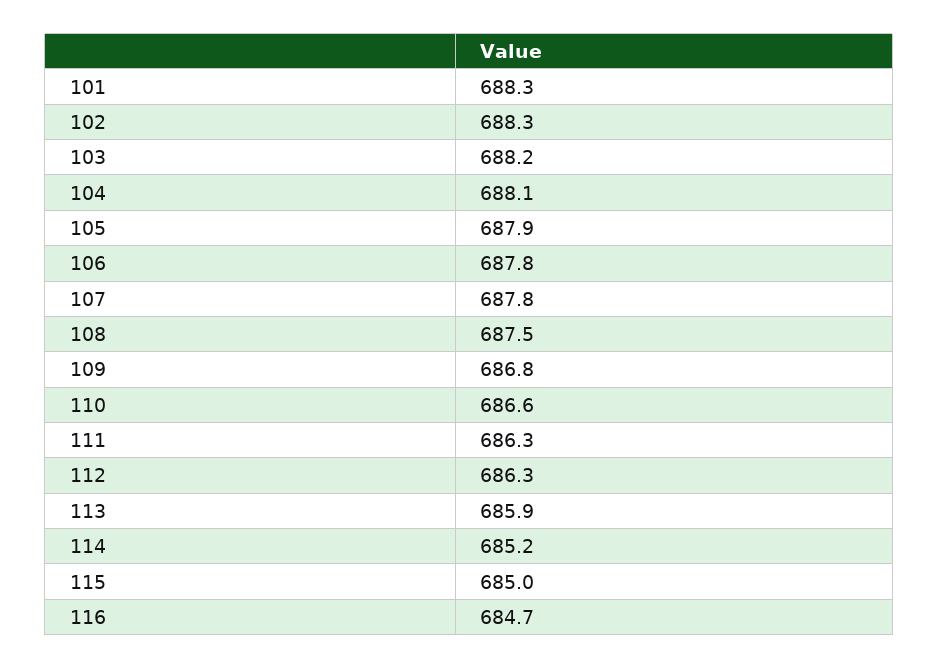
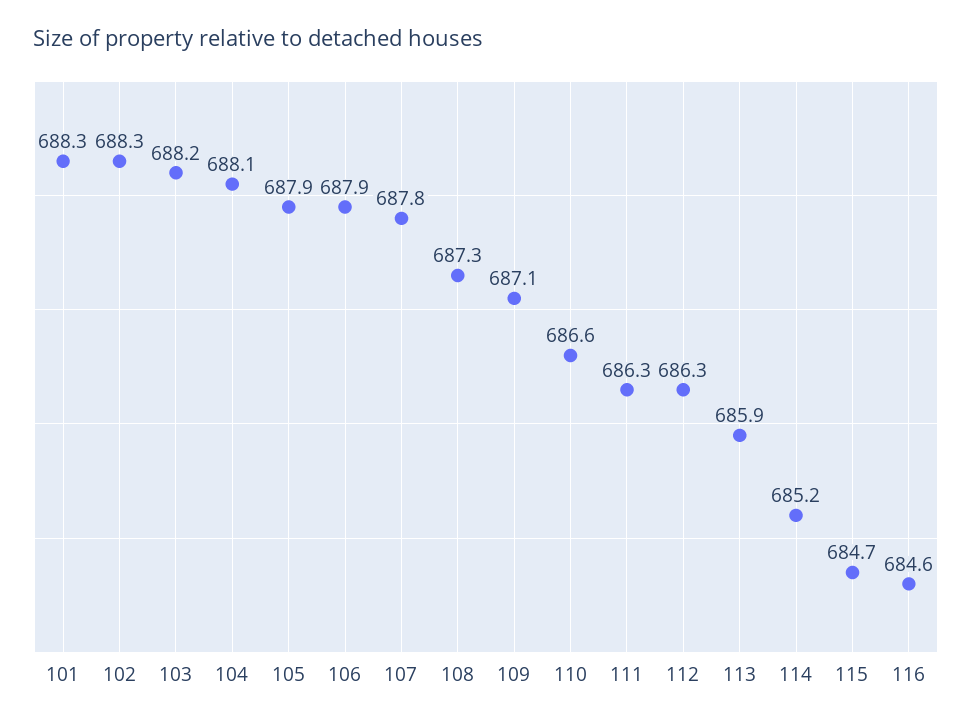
106: 687.8 -> 687.9
108: 687.5 -> 687.3
109: 686.8 -> 687.1
115: 685 -> 684.7
116: 684.7 -> 684.6

